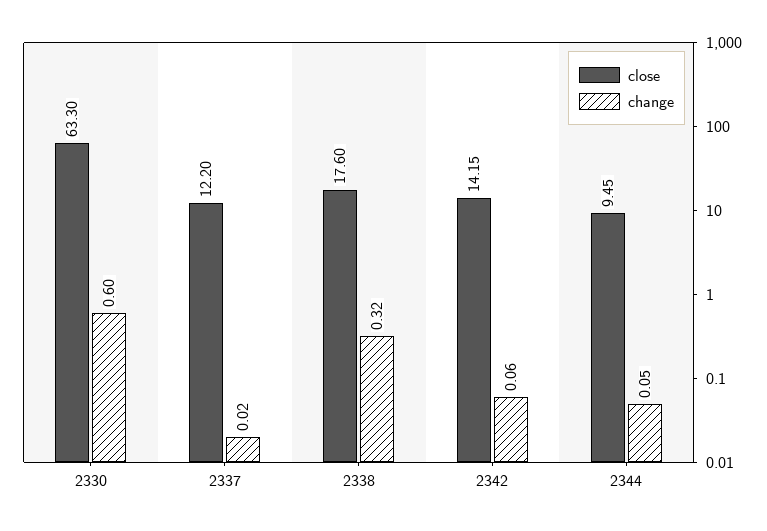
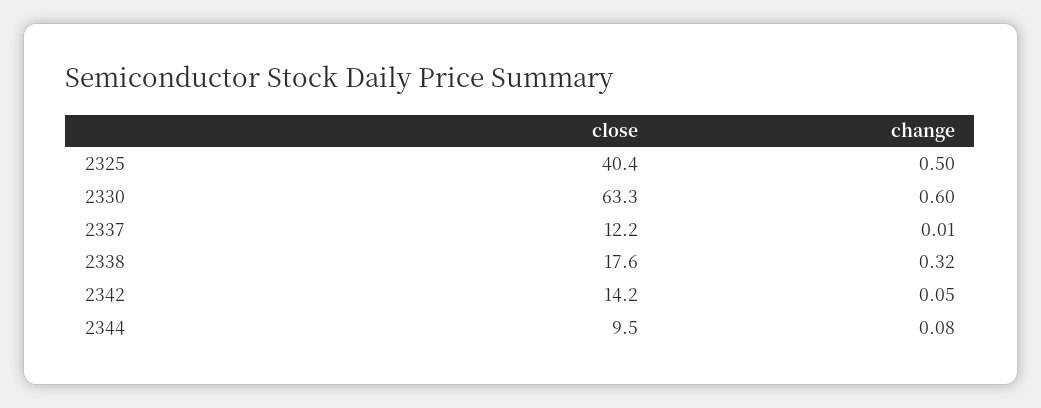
change, 2337: 0.02 -> 0.01
change, 2342: 0.06 -> 0.05
change, 2344: 0.05 -> 0.08
close, 2325: none -> 40.4
change, 2325: none -> 0.5

